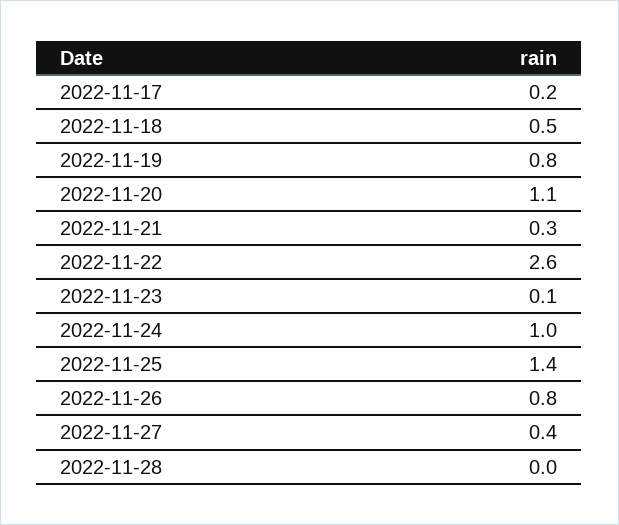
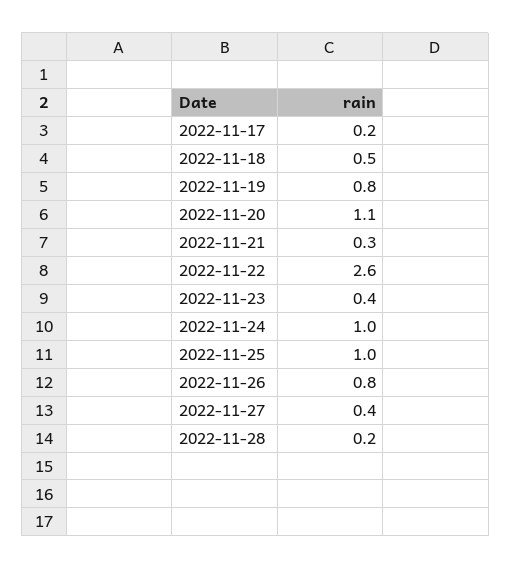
2022-11-23: 0.1 -> 0.4
2022-11-25: 1.4 -> 1
2022-11-28: 0 -> 0.2

